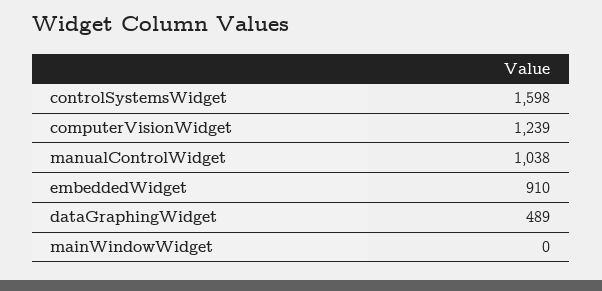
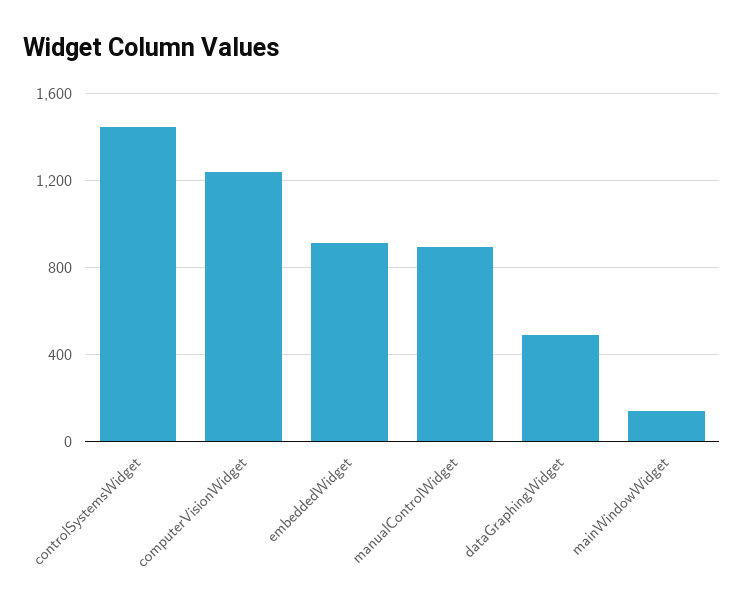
controlSystemsWidget: 1598 -> 1450
manualControlWidget: 1038 -> 900
mainWindowWidget: 0 -> 150

